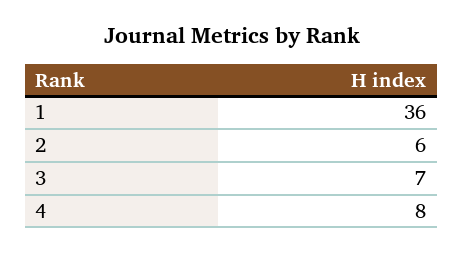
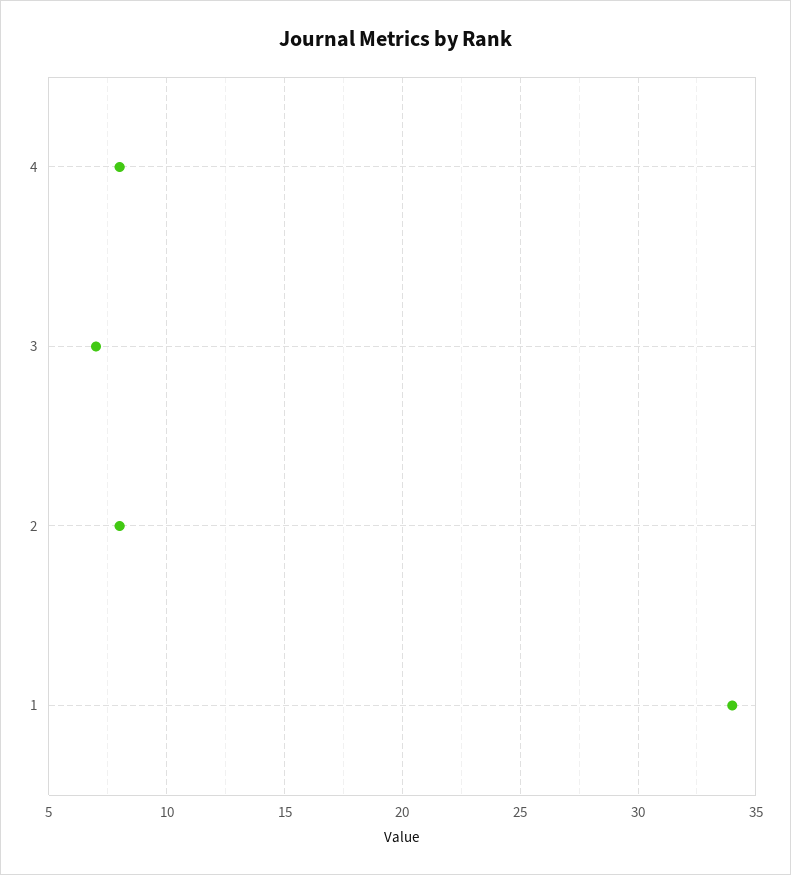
1: 36 -> 34
2: 6 -> 8

